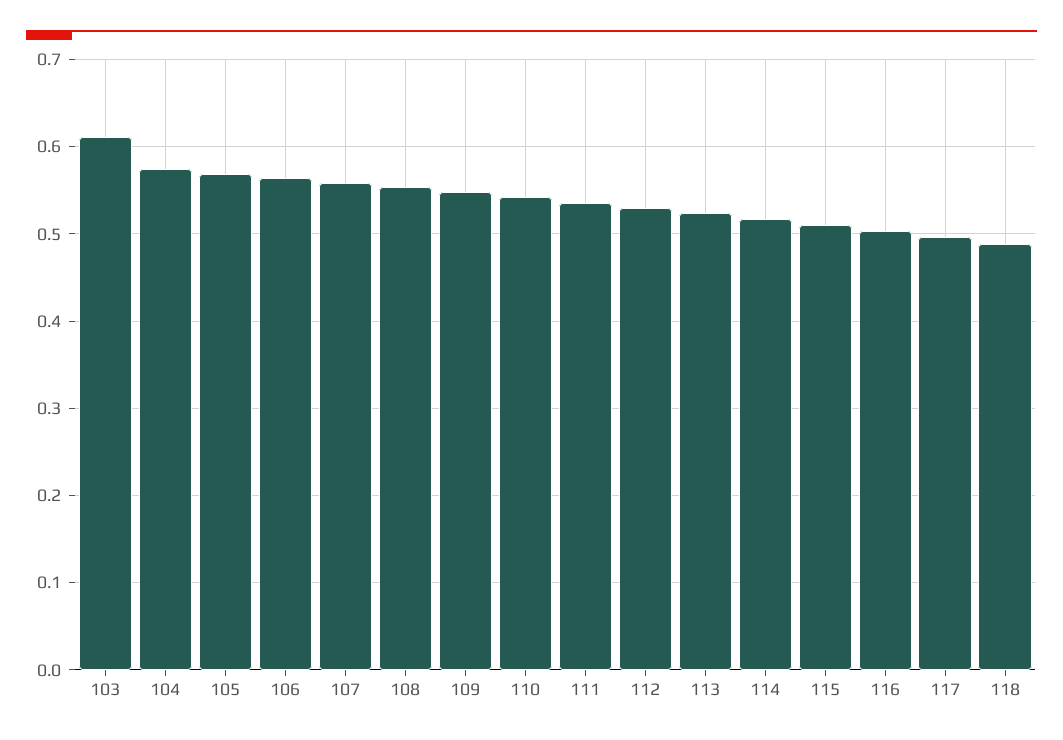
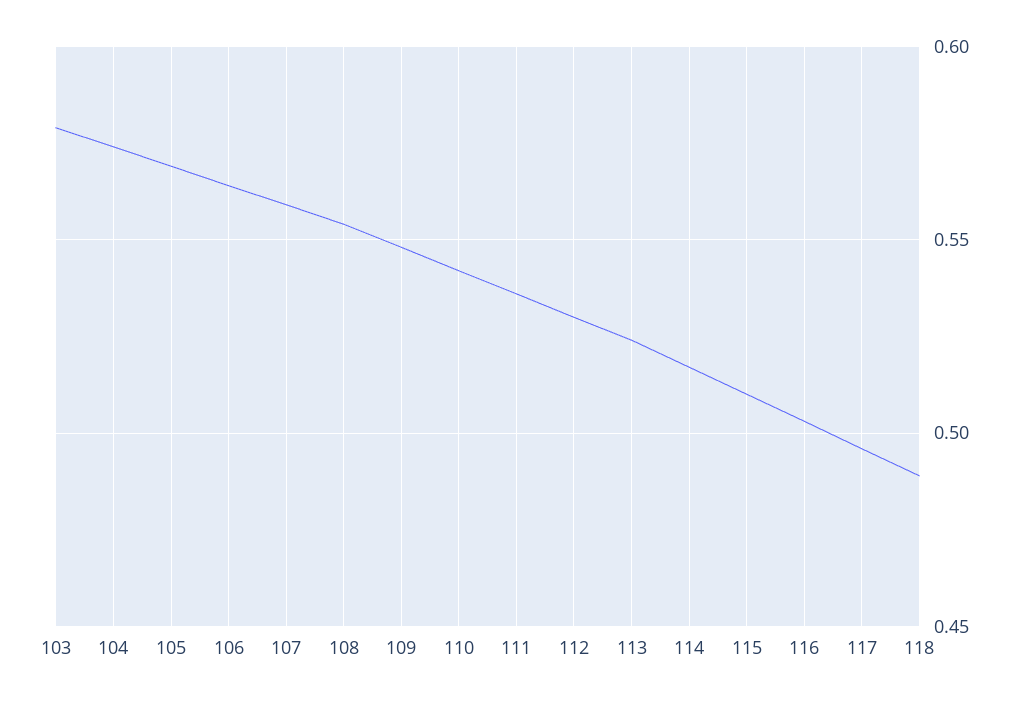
103: 0.61 -> 0.58

